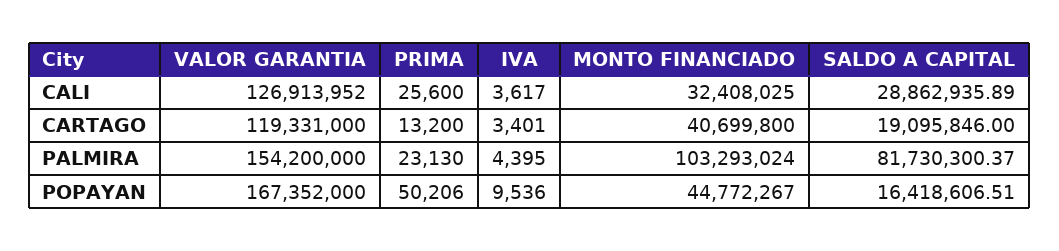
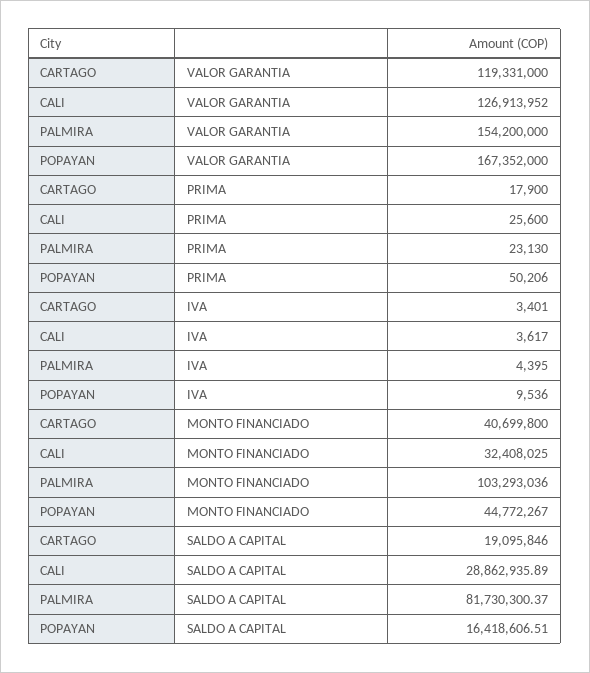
PRIMA, CARTAGO: 13200 -> 17900
MONTO FINANCIADO, PALMIRA: 103293024 -> 103293036

